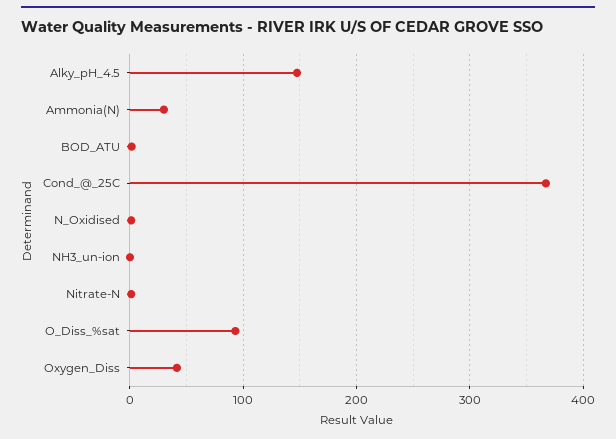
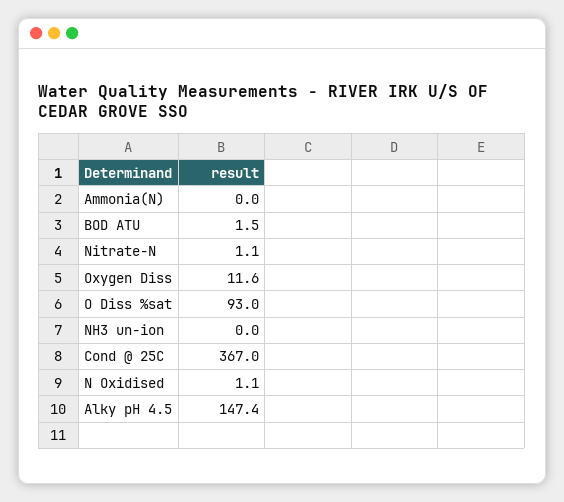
Ammonia(N): 30 -> 0
Oxygen_Diss: 40 -> 11.6

